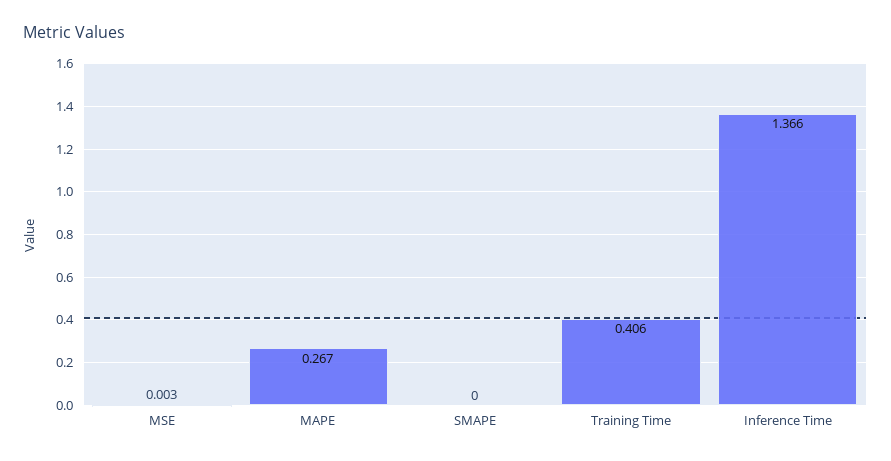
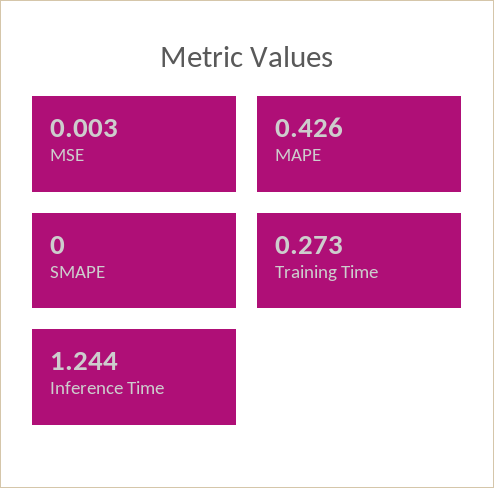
MAPE: 0.267 -> 0.426
Training Time: 0.406 -> 0.273
Inference Time: 1.366 -> 1.244

